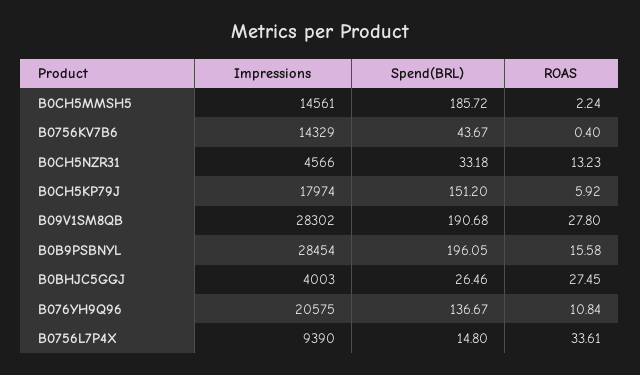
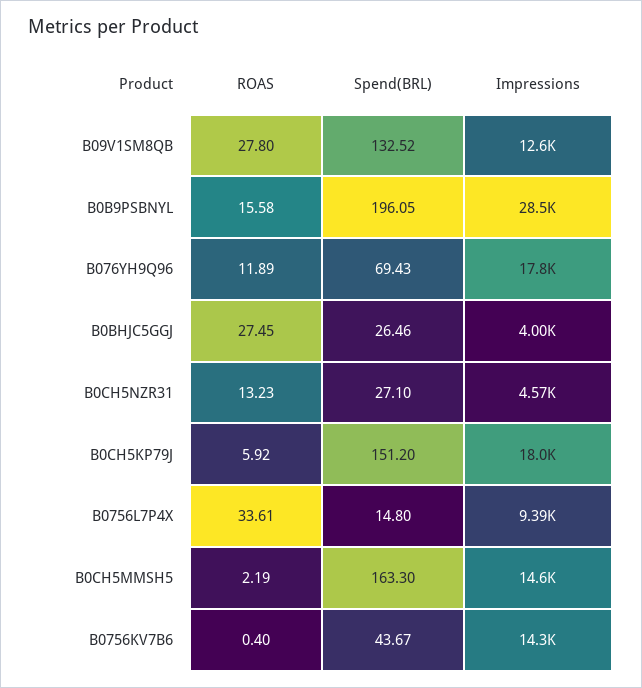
Spend(BRL), B0CH5MMSH5: 185.72 -> 163.3
ROAS, B0CH5MMSH5: 2.24 -> 2.19
Spend(BRL), B0CH5NZR31: 33.18 -> 27.1
Impressions, B09V1SM8QB: 28302 -> 12600
Spend(BRL), B09V1SM8QB: 190.68 -> 132.52
Impressions, B076YH9Q96: 20575 -> 17800
Spend(BRL), B076YH9Q96: 136.67 -> 69.43
ROAS, B076YH9Q96: 10.84 -> 11.89

